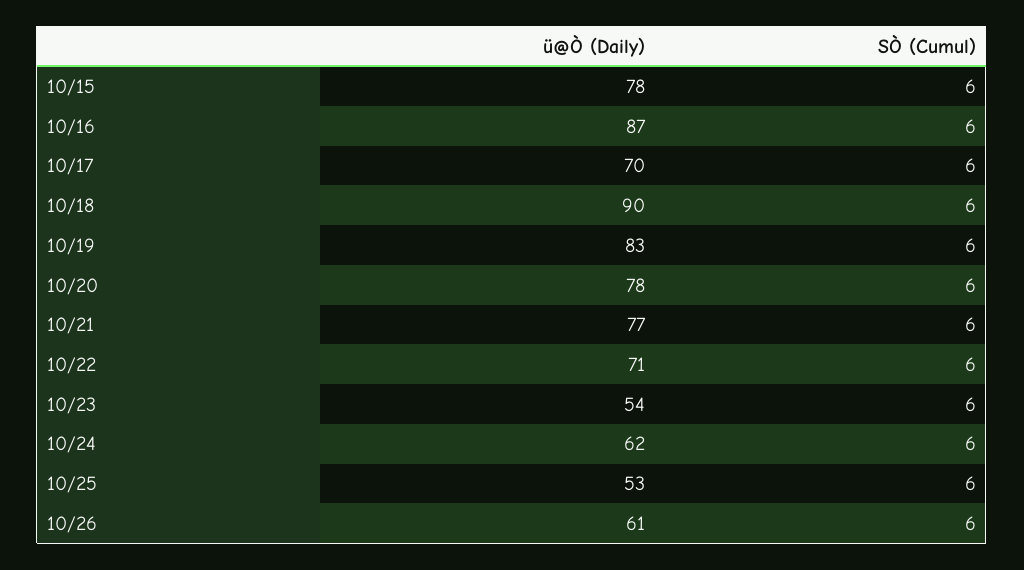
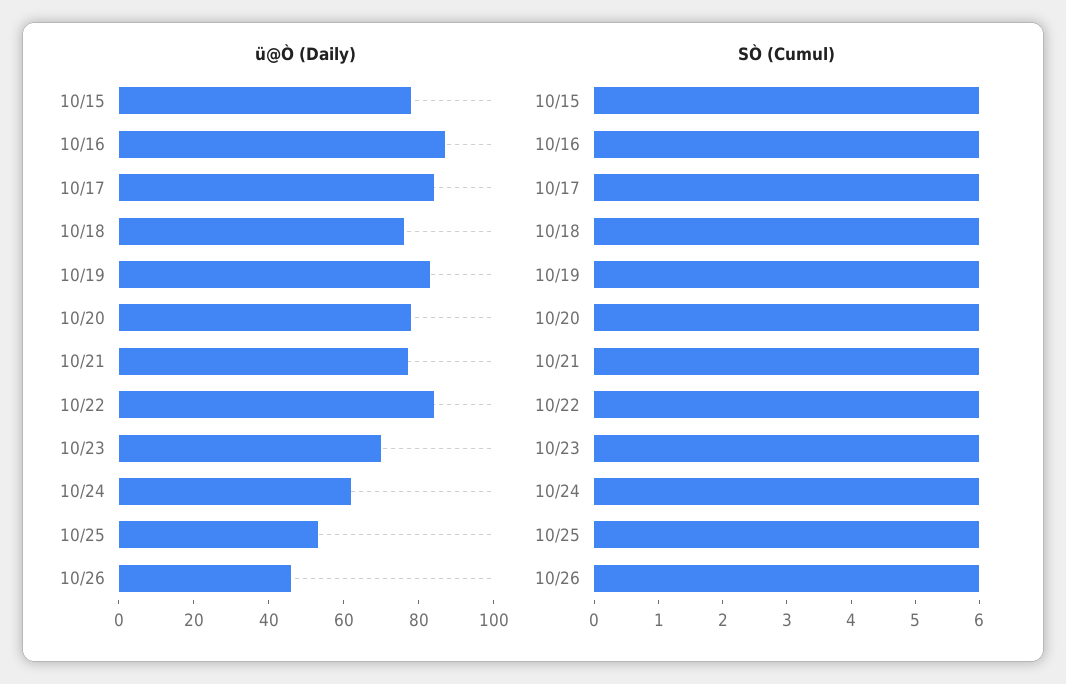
ü@Ò (Daily), 10/17: 70 -> 85
ü@Ò (Daily), 10/18: 90 -> 75
ü@Ò (Daily), 10/22: 71 -> 85
ü@Ò (Daily), 10/23: 54 -> 70
ü@Ò (Daily), 10/26: 61 -> 45

